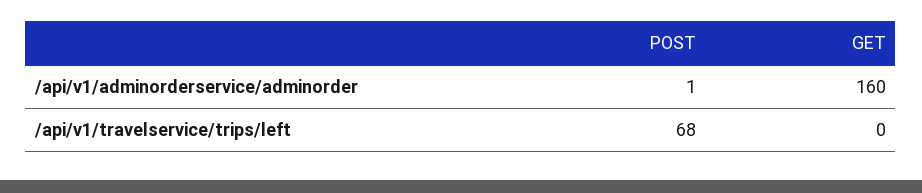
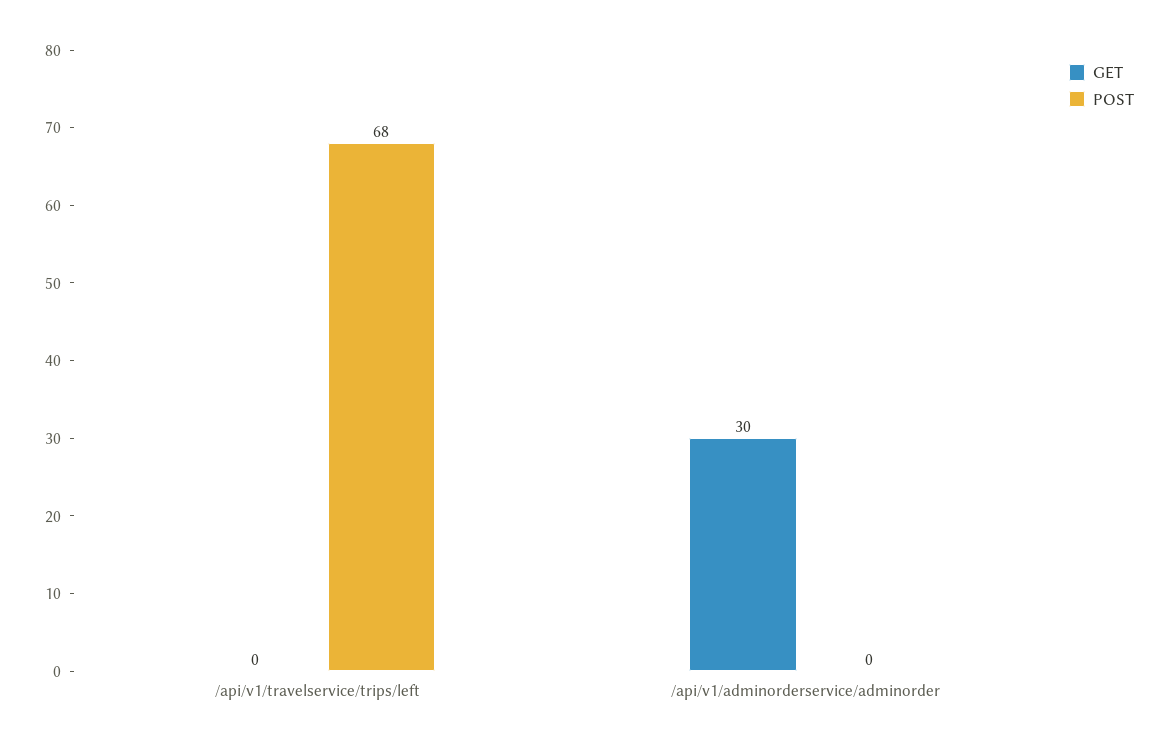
POST, /api/v1/adminorderservice/adminorder: 1 -> 0
GET, /api/v1/adminorderservice/adminorder: 160 -> 30

